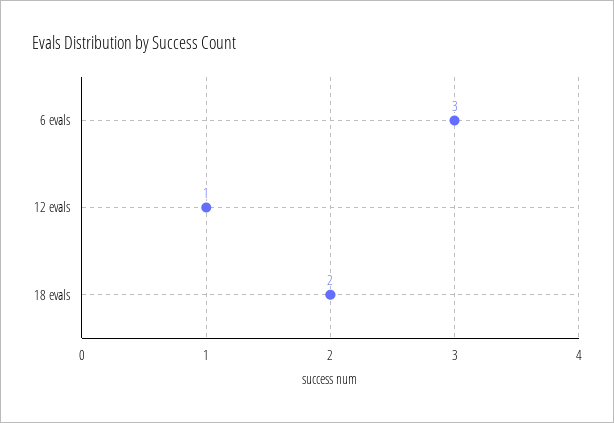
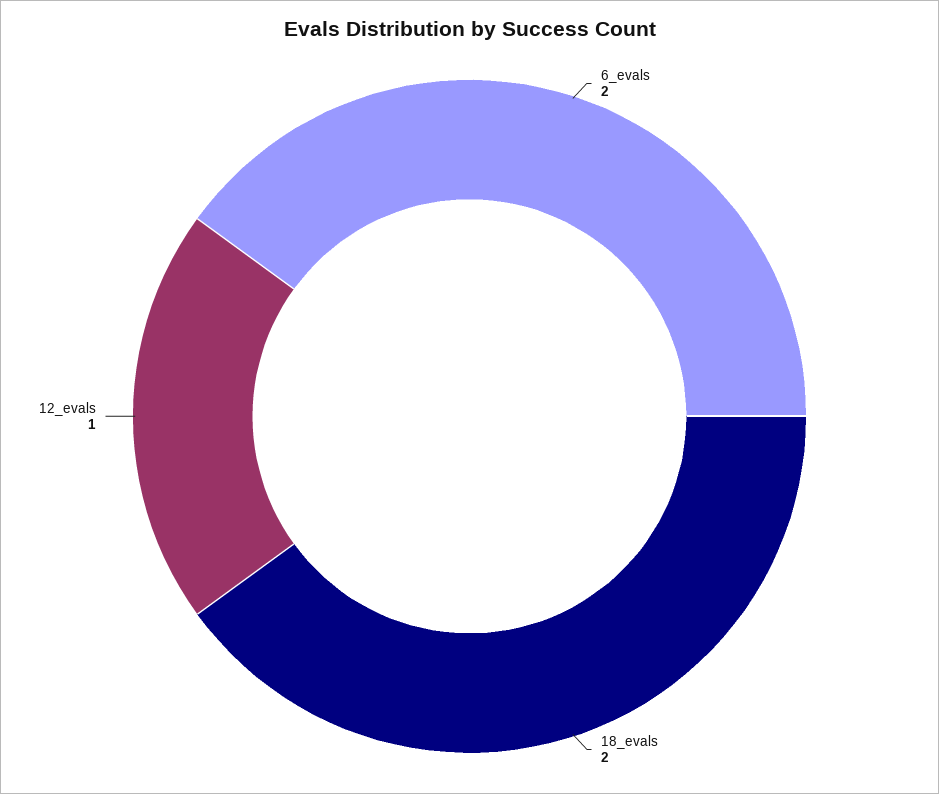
6 evals: 3 -> 2

